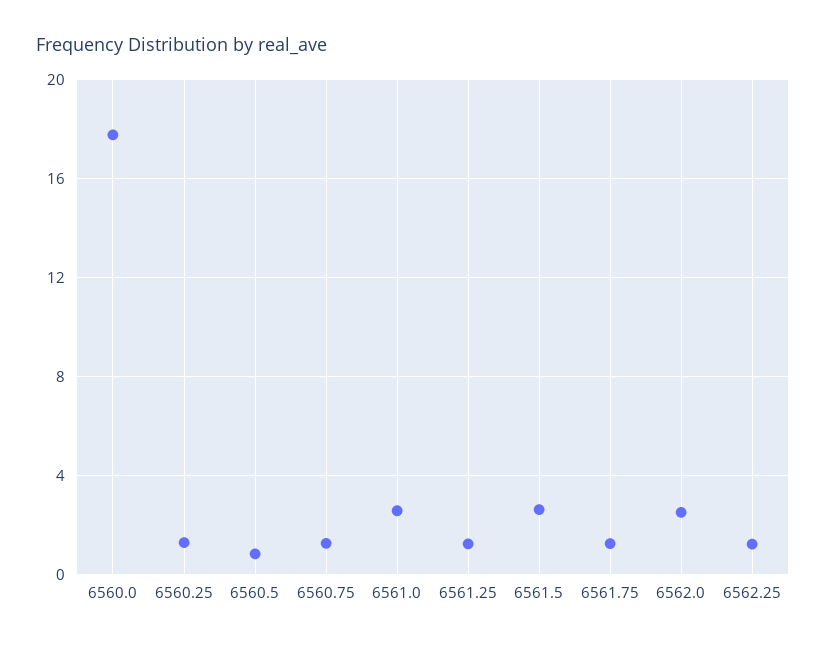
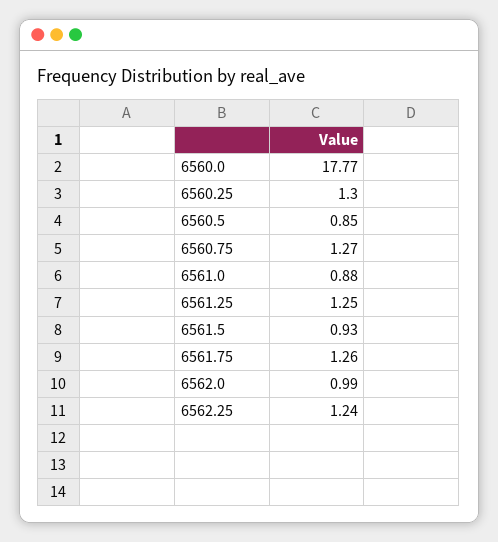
6561.0: 2.5 -> 0.88
6561.5: 2.5 -> 0.93
6562.0: 2.5 -> 0.99

